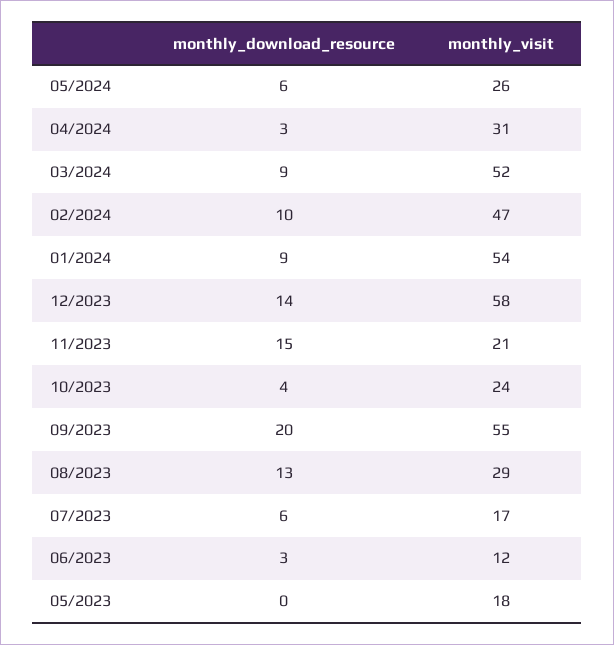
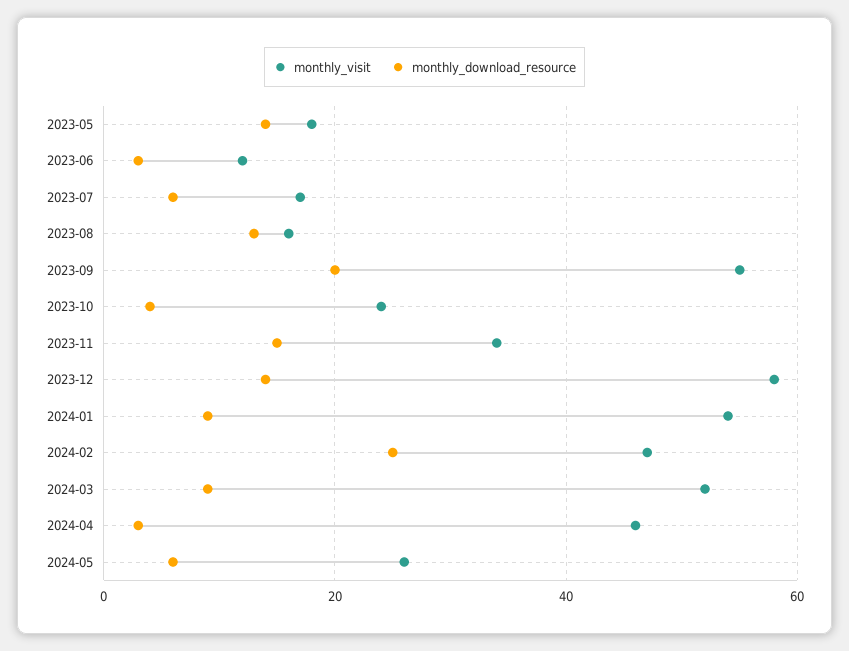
monthly_visit, 04/2024: 31 -> 45
monthly_download_resource, 02/2024: 10 -> 25
monthly_visit, 11/2023: 21 -> 35
monthly_visit, 08/2023: 29 -> 15
monthly_download_resource, 05/2023: 0 -> 15

